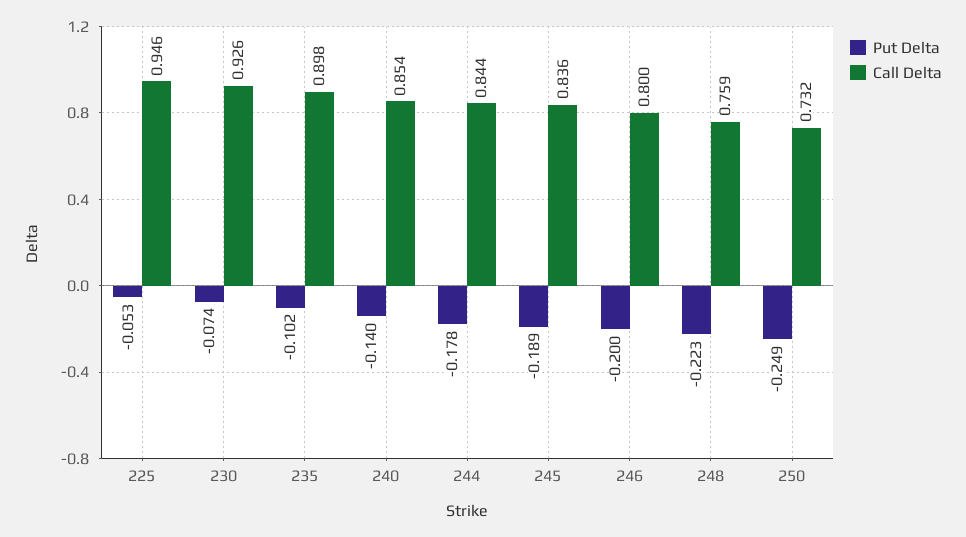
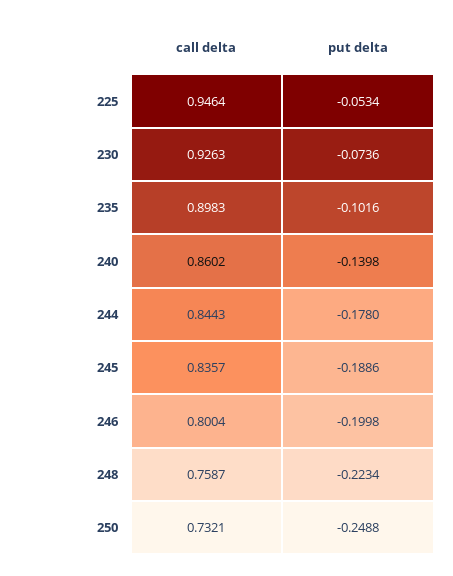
Call Delta, 240: 0.854 -> 0.8602

